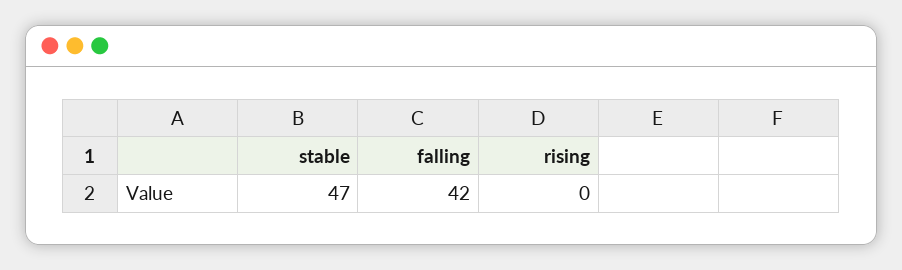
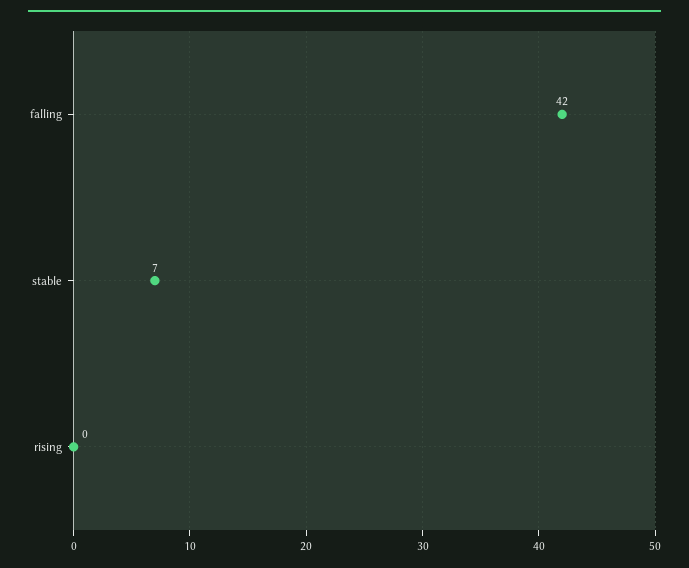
stable: 47 -> 7

